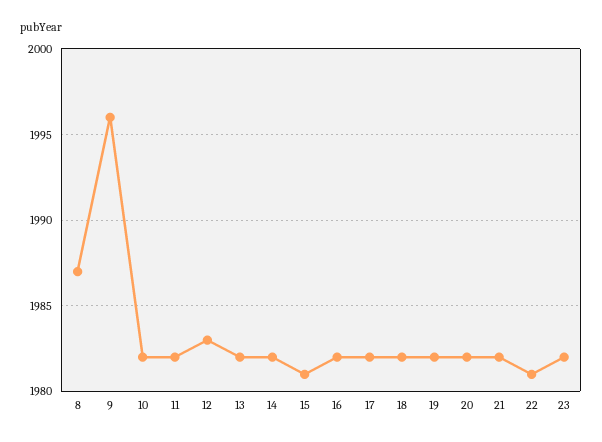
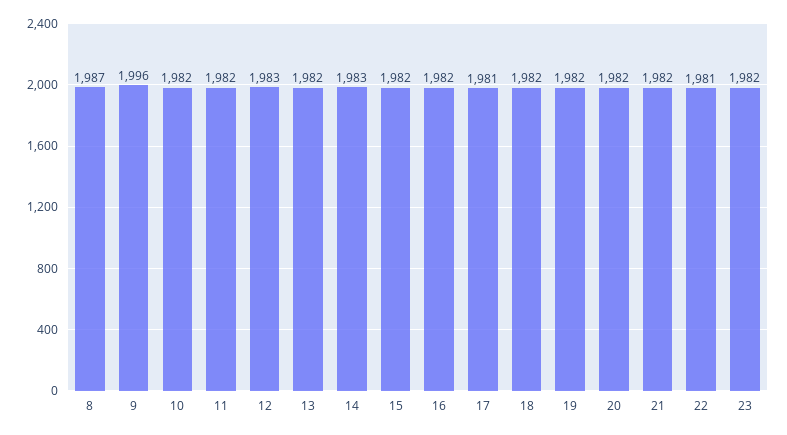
14: 1982 -> 1983
15: 1981 -> 1982
17: 1982 -> 1981

